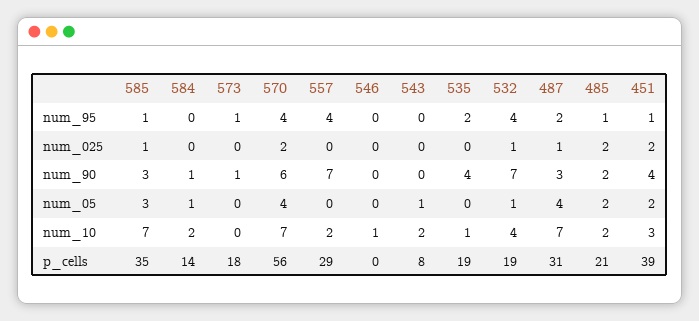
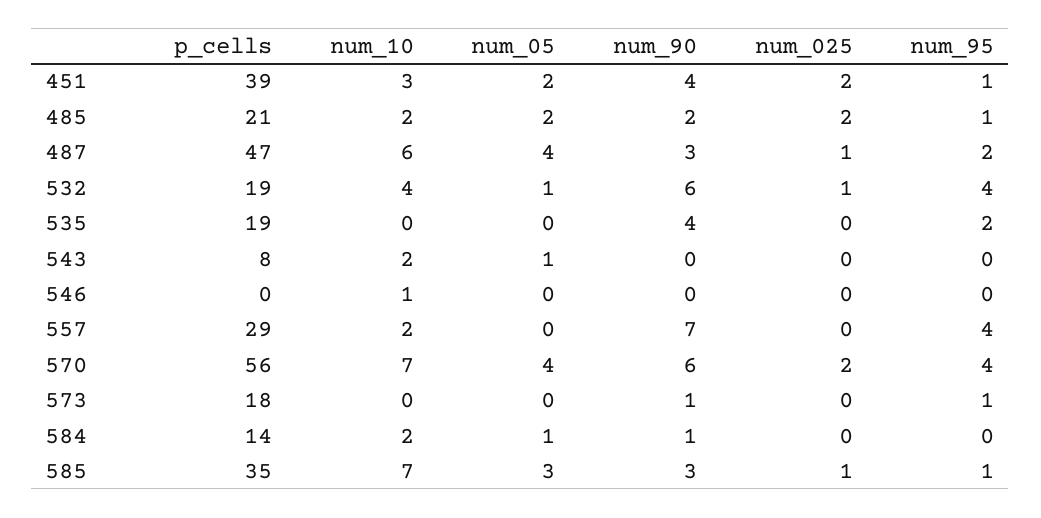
532, num_90: 7 -> 6
535, num_10: 1 -> 0
487, num_10: 7 -> 6
487, p_cells: 31 -> 47

